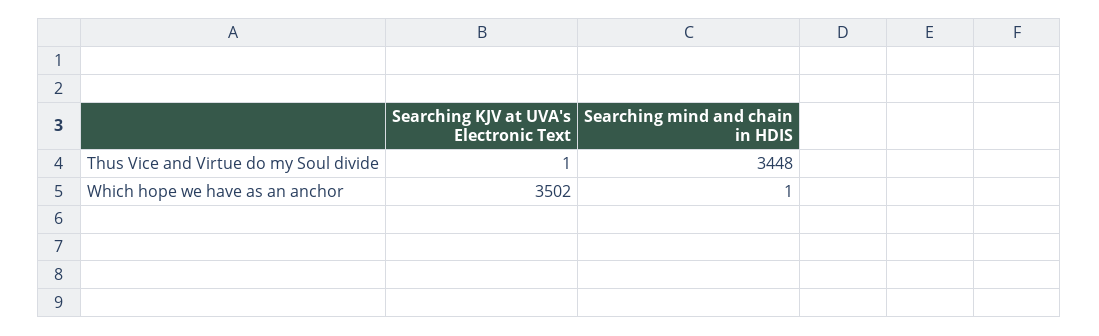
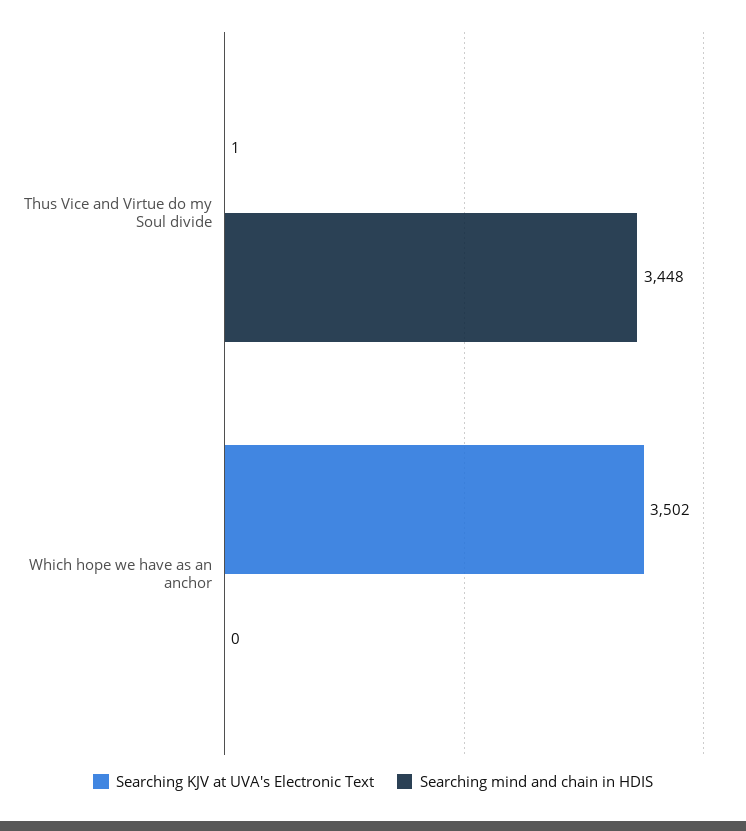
Searching mind and chain in HDIS, Which hope we have as an anchor: 1 -> 0

